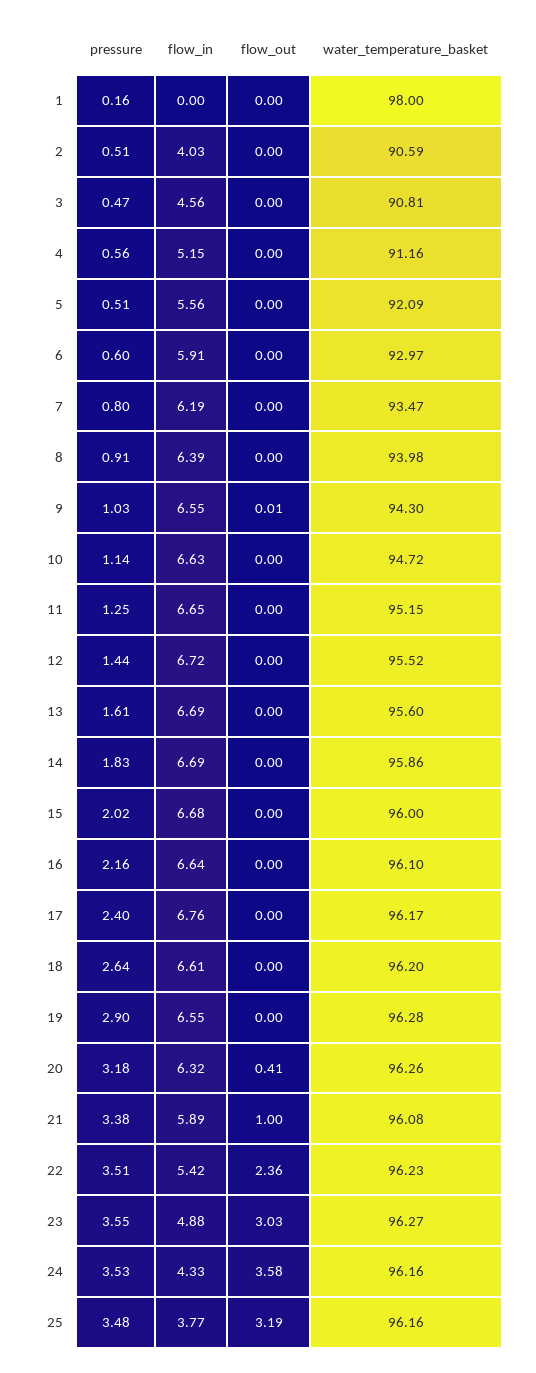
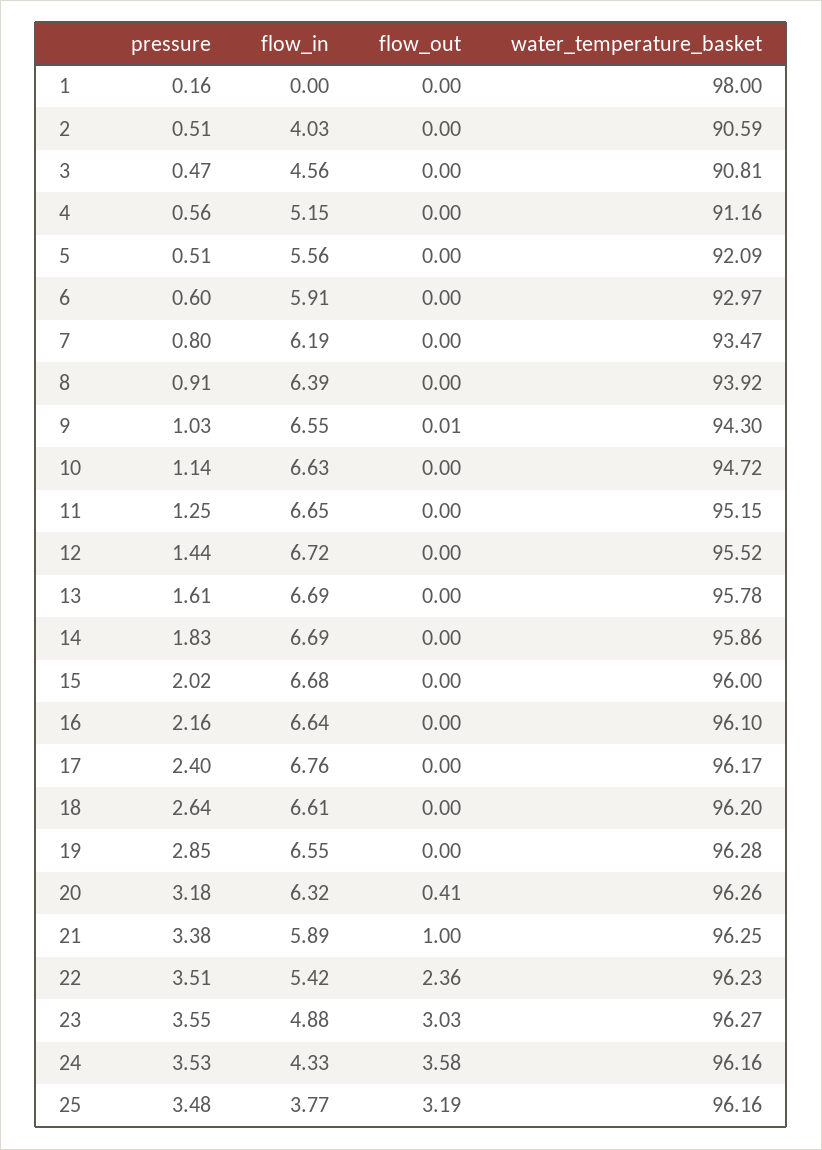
water_temperature_basket, 8: 93.98 -> 93.92
water_temperature_basket, 13: 95.6 -> 95.78
pressure, 19: 2.9 -> 2.85
water_temperature_basket, 21: 96.08 -> 96.25

